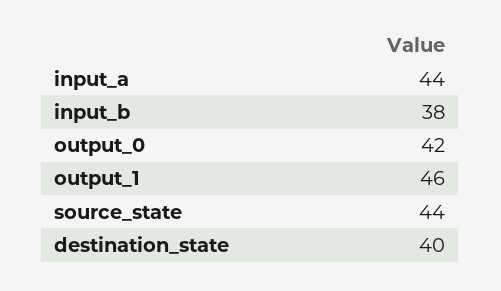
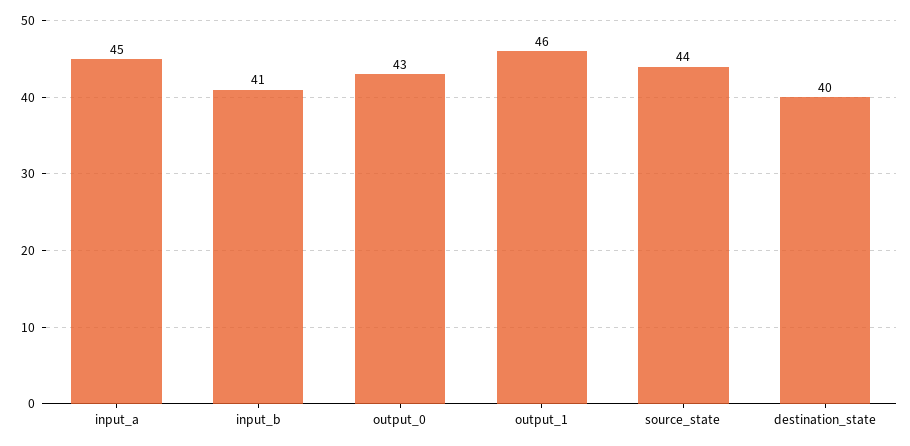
input_a: 44 -> 45
input_b: 38 -> 41
output_0: 42 -> 43

